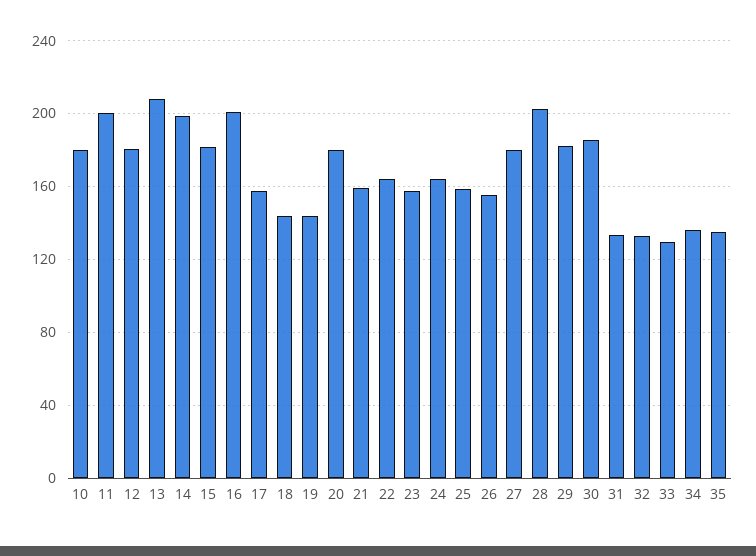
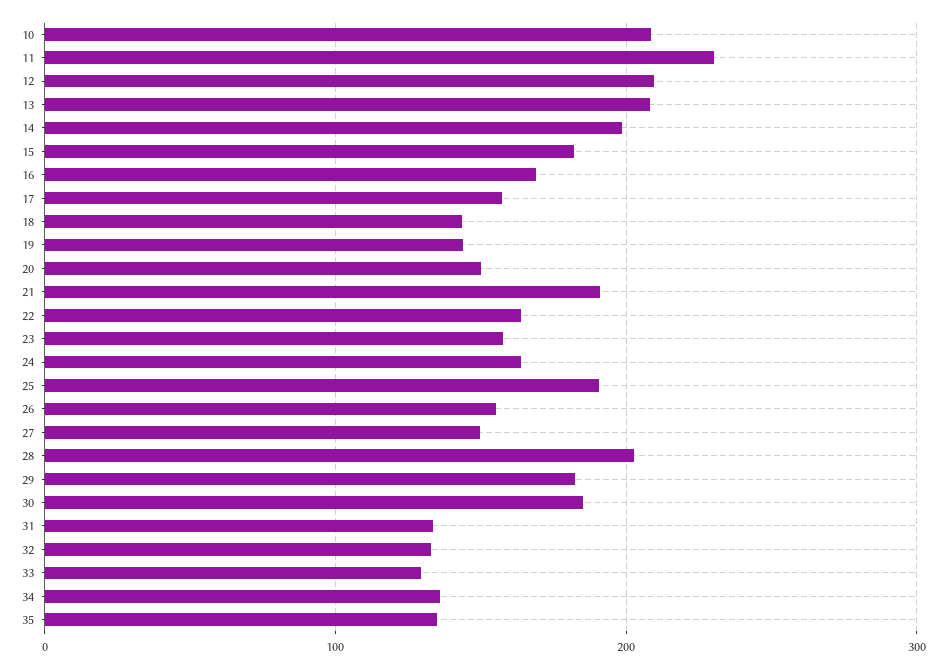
10: 180 -> 210
11: 200 -> 230
12: 180 -> 210
16: 200 -> 170
20: 180 -> 150
21: 160 -> 190
25: 160 -> 190
27: 180 -> 150

